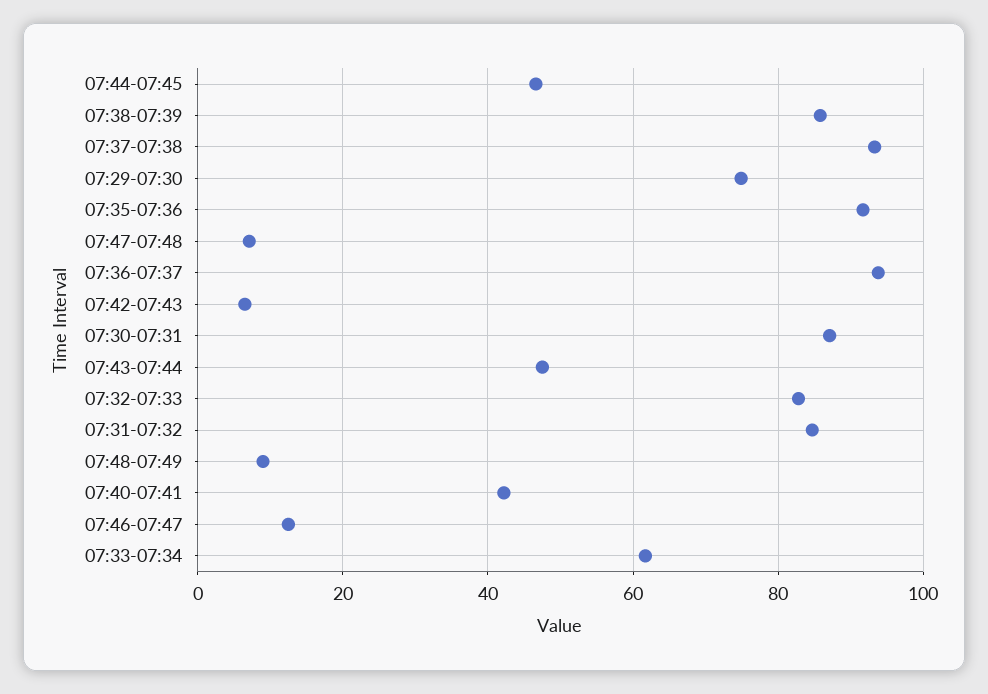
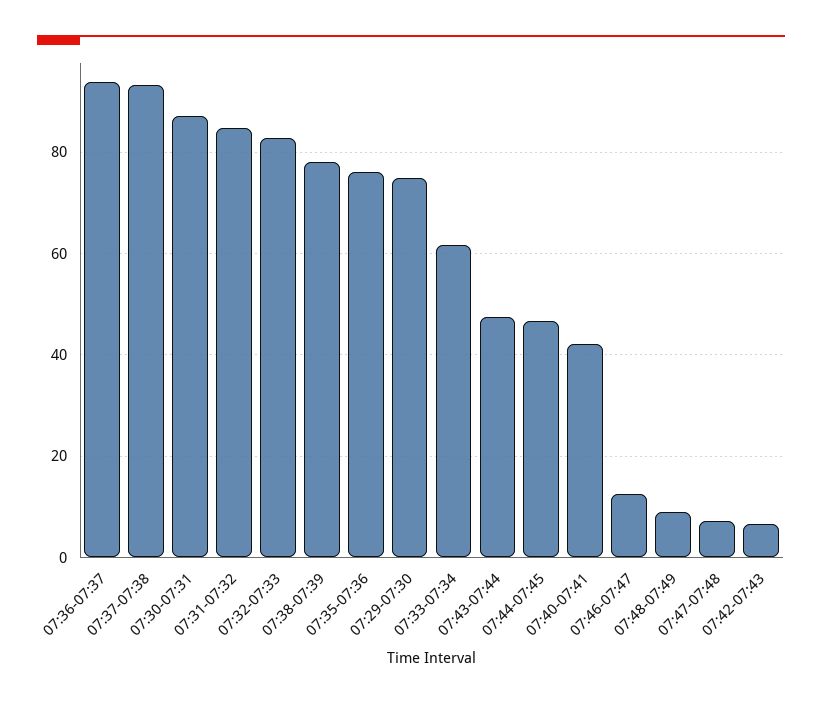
07:38-07:39: 86 -> 78
07:35-07:36: 92 -> 76

